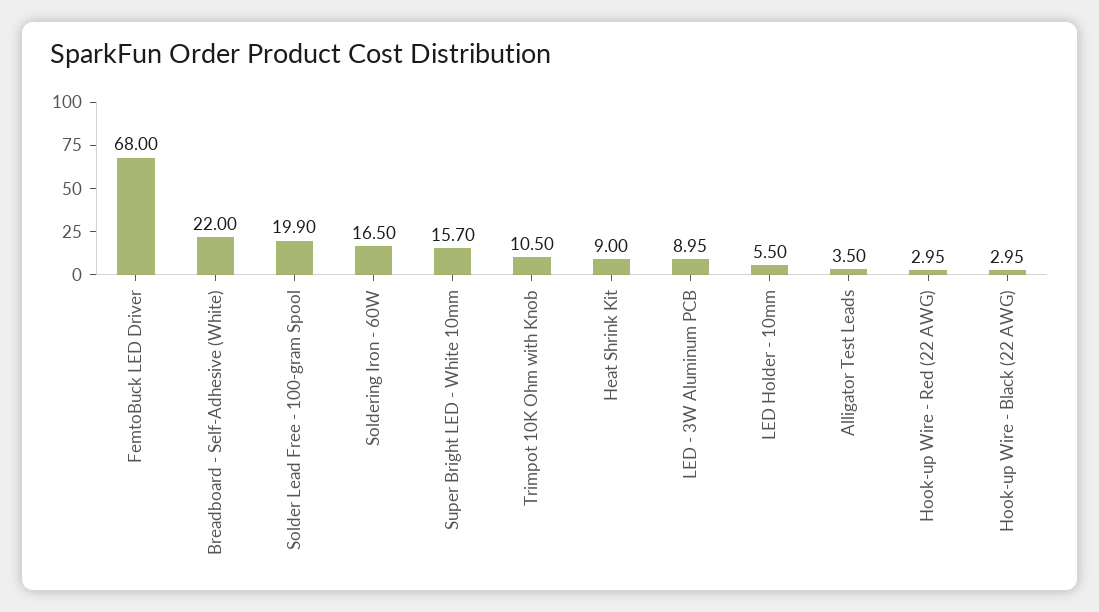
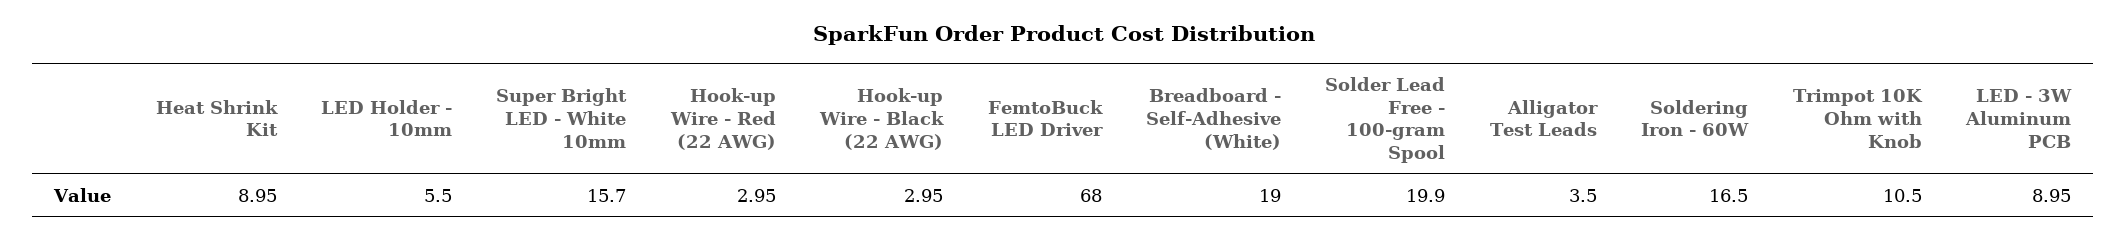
Breadboard - Self-Adhesive (White): 22 -> 19
Heat Shrink Kit: 9 -> 8.95

